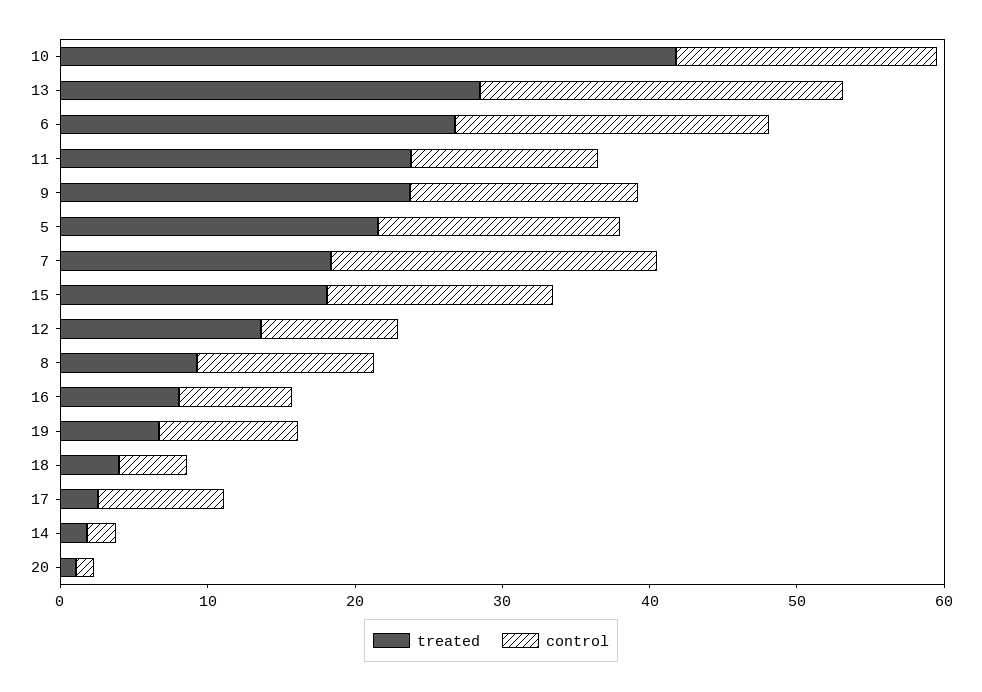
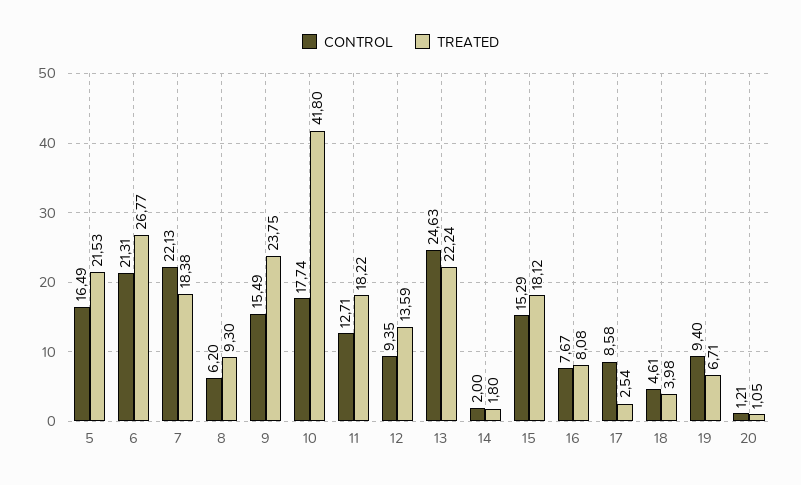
treated, 13: 28 -> 22.24
treated, 11: 24 -> 18.22
control, 8: 12 -> 6.2

